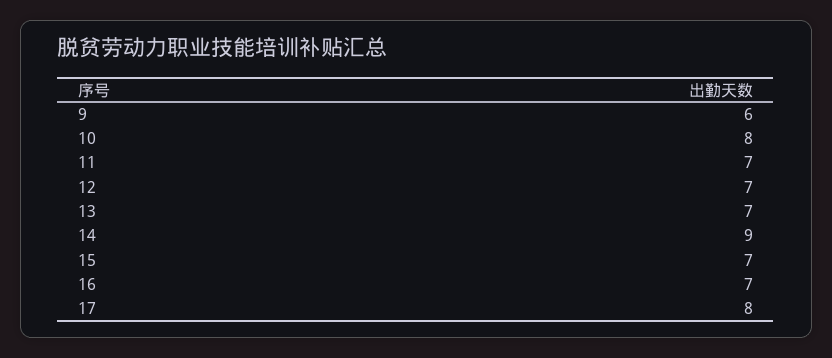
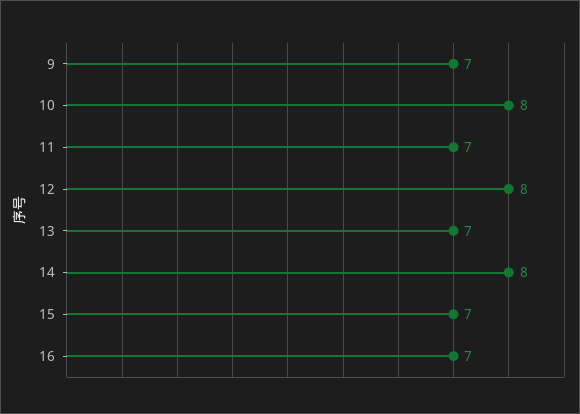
9: 6 -> 7
12: 7 -> 8
14: 9 -> 8
17: 8 -> none

